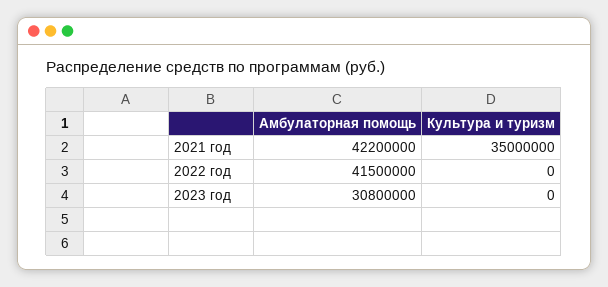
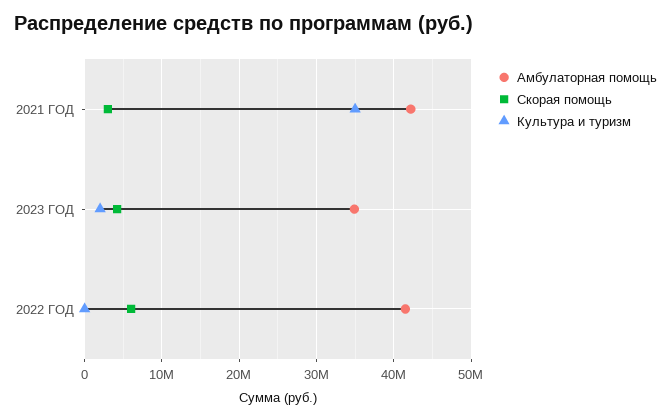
Амбулаторная помощь, 2023 год: 30800000 -> 35000000
Культура и туризм, 2023 год: 0 -> 2000000
Скорая помощь, 2021 год: none -> 3000000
Скорая помощь, 2023 год: none -> 4000000
Скорая помощь, 2022 год: none -> 6000000

